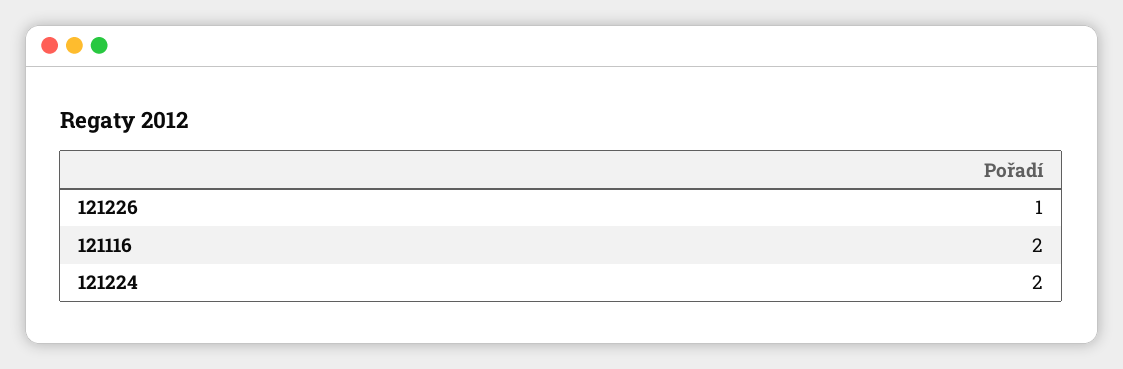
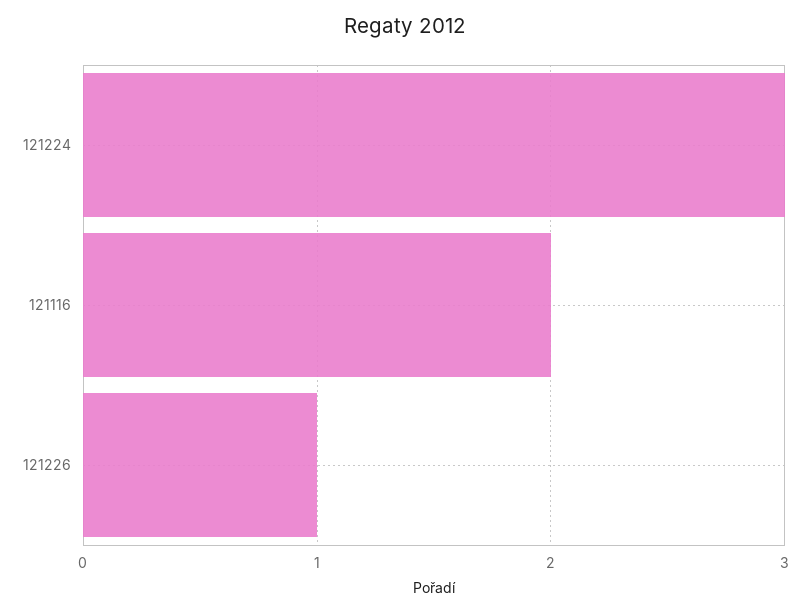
121224: 2 -> 3

